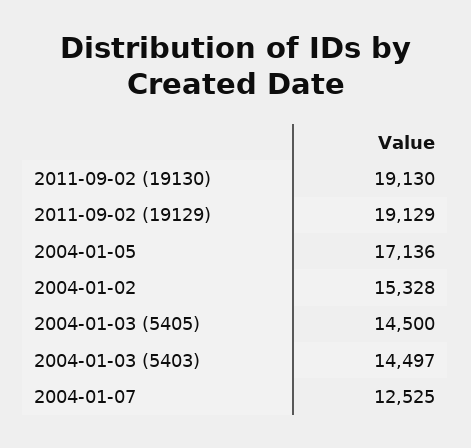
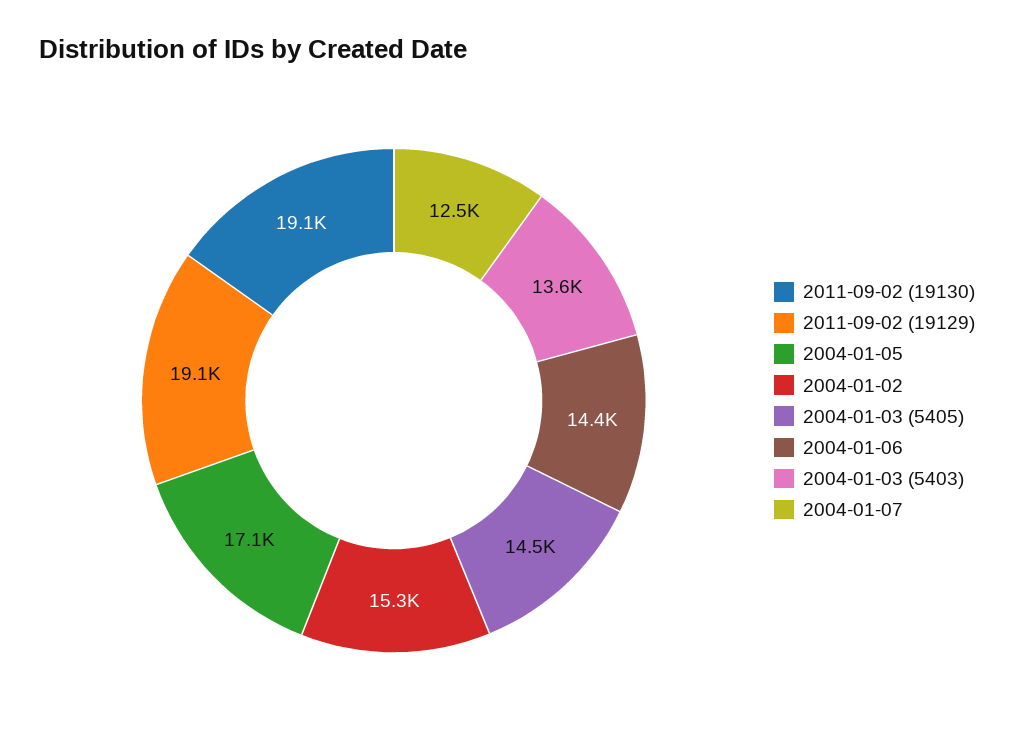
2004-01-03 (5403): 14497 -> 13600
2004-01-06: none -> 14400

